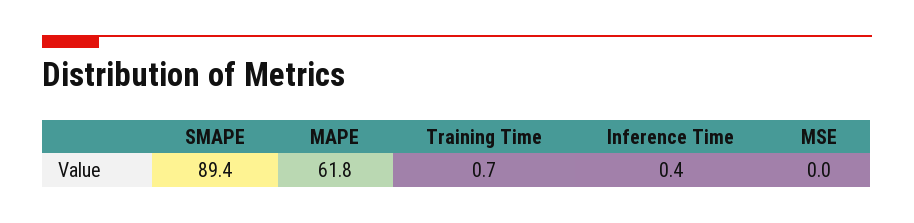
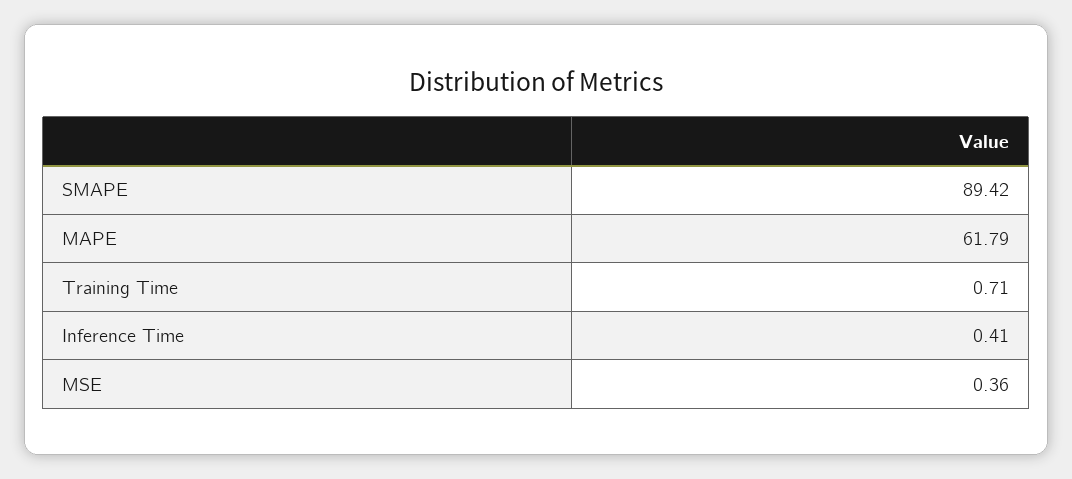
MSE: 0 -> 0.36

